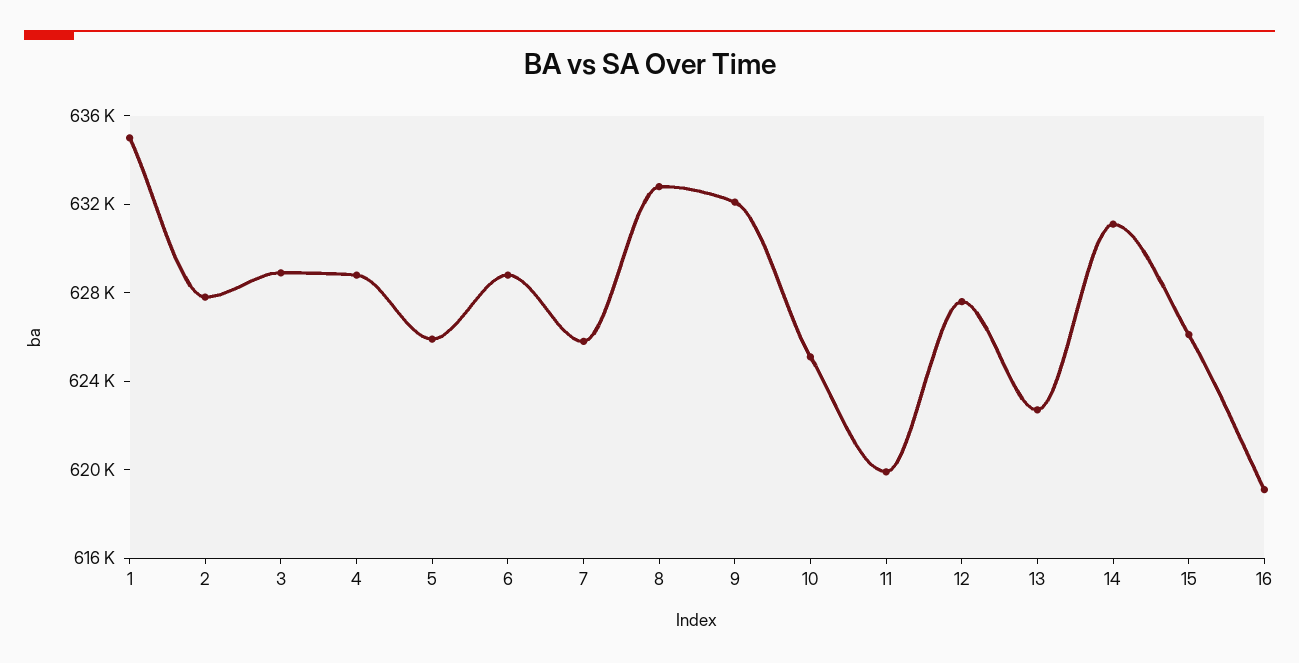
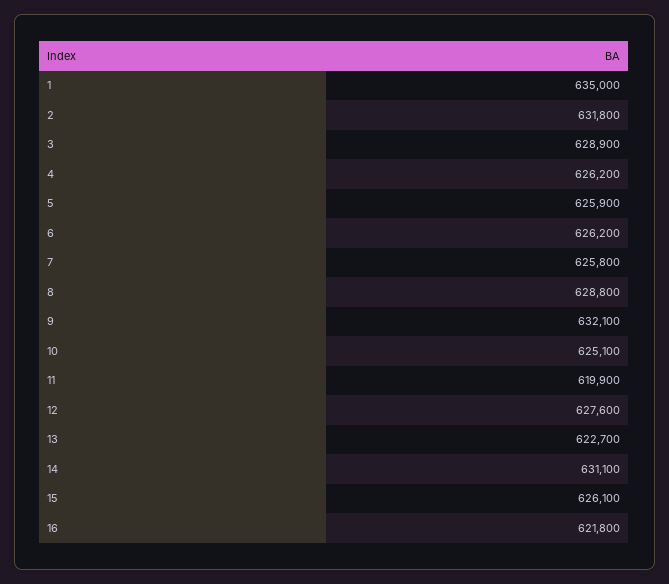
2: 628000 -> 631800
4: 629000 -> 626200
6: 629000 -> 626200
8: 633000 -> 628800
16: 619000 -> 621800

